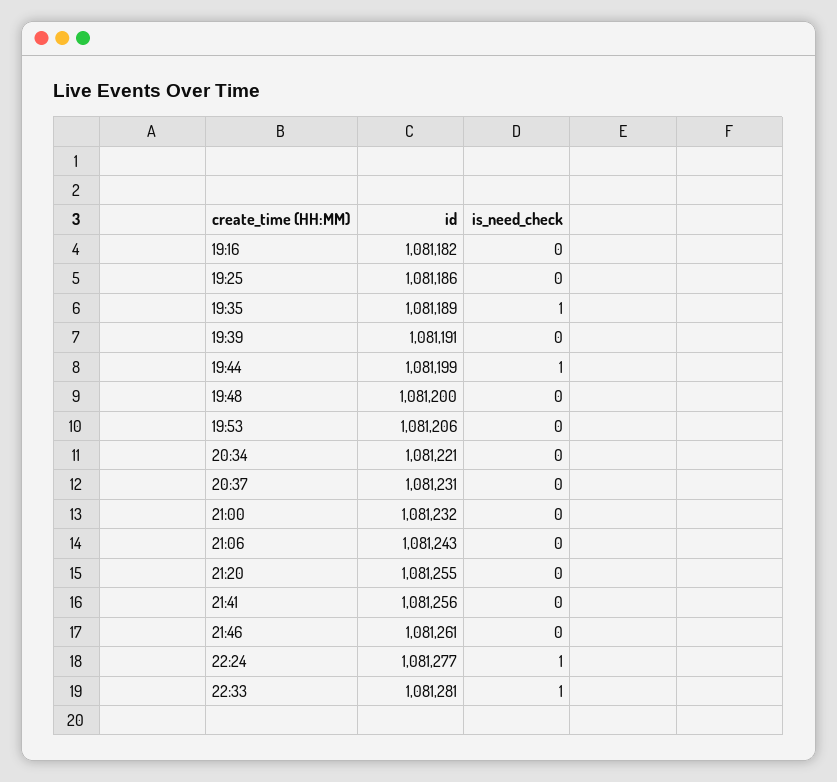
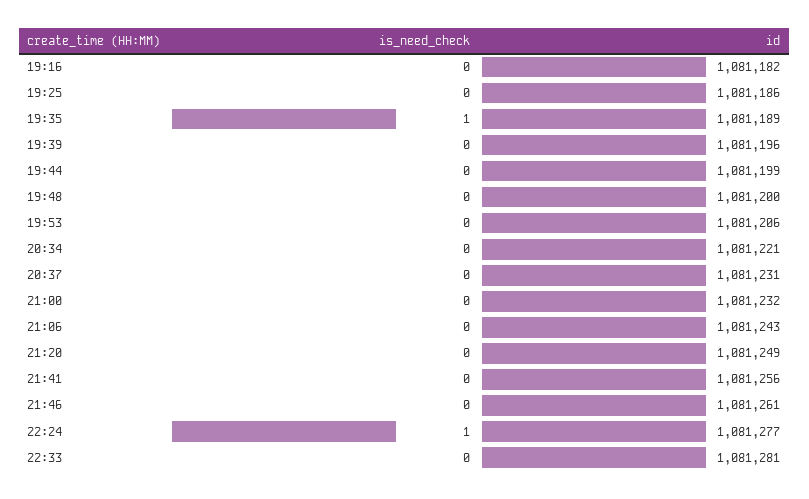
id, 19:39: 1081191 -> 1081196
is_need_check, 19:44: 1 -> 0
id, 21:20: 1081255 -> 1081249
is_need_check, 22:33: 1 -> 0

